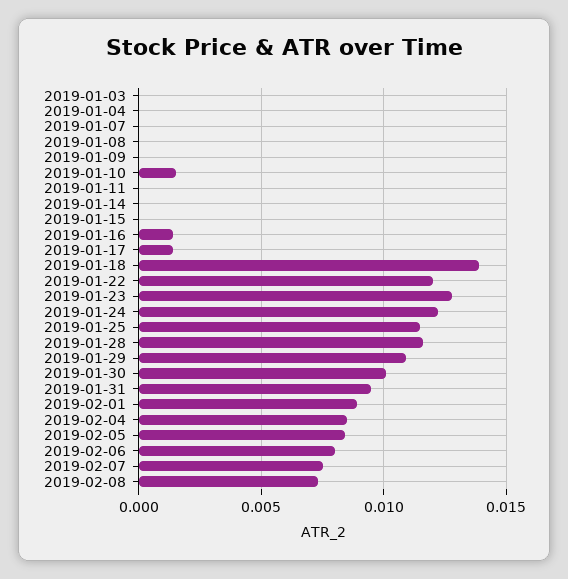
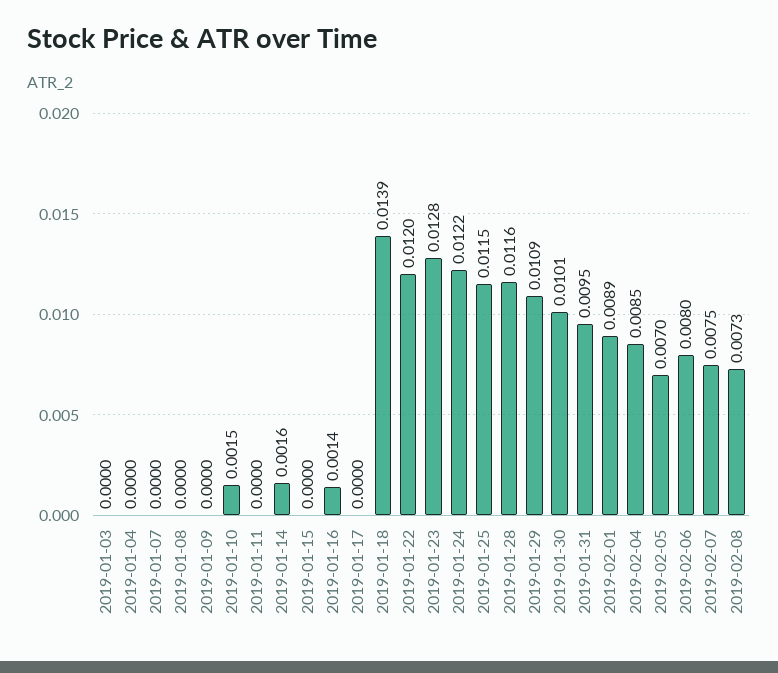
2019-01-14: 0 -> 0.0016
2019-01-17: 0.0015 -> 0
2019-02-05: 0.0085 -> 0.007

